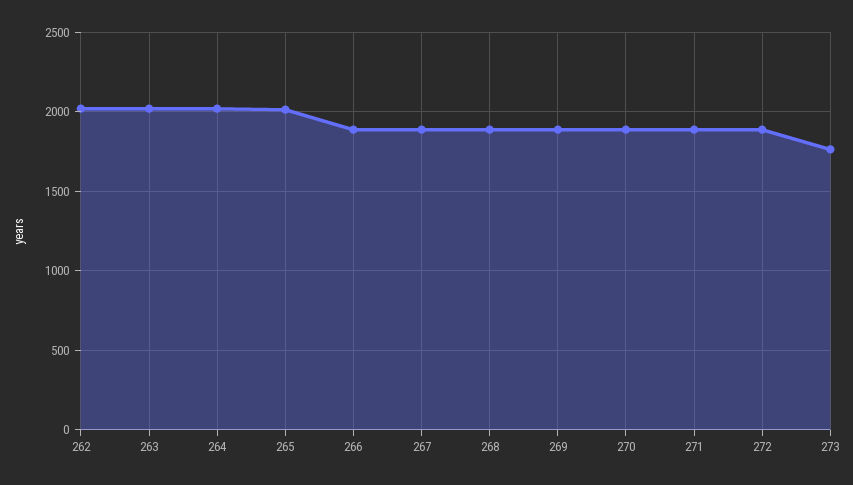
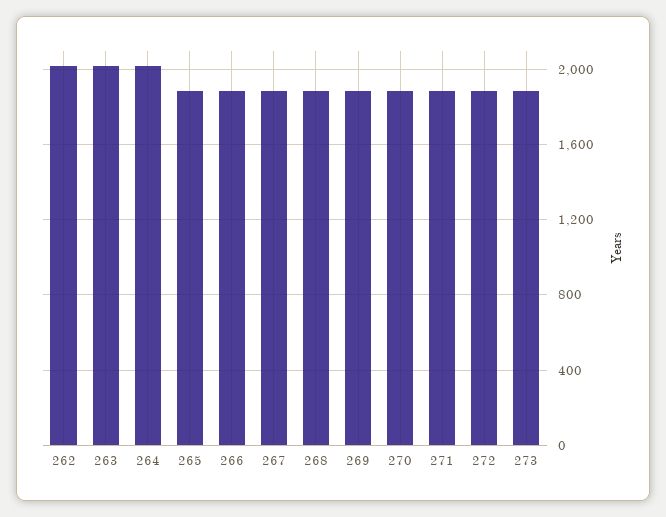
265: 2000 -> 1900
273: 1750 -> 1900

